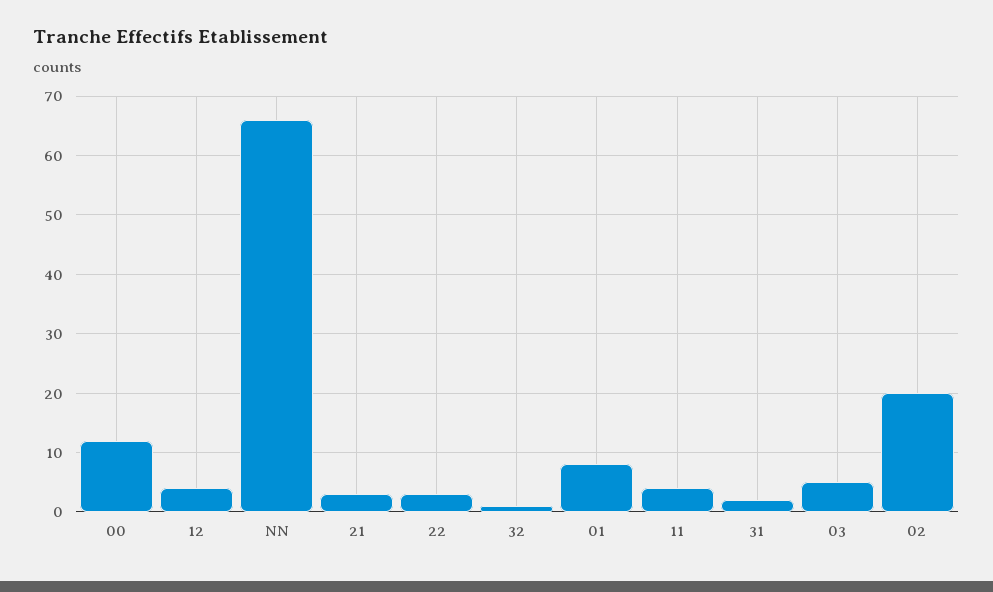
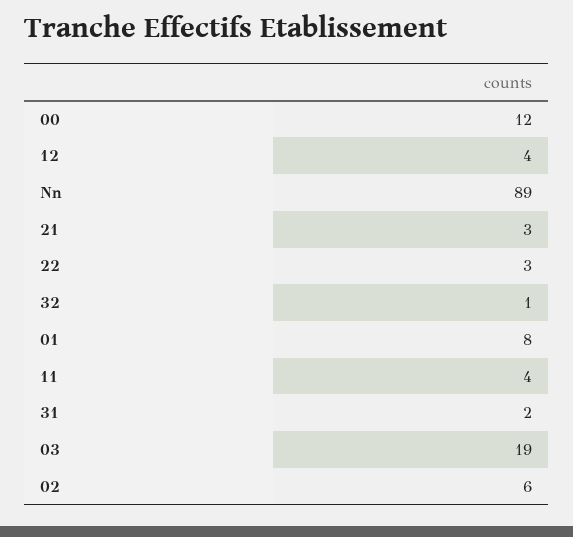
NN: 65 -> 89
03: 5 -> 19
02: 20 -> 6

